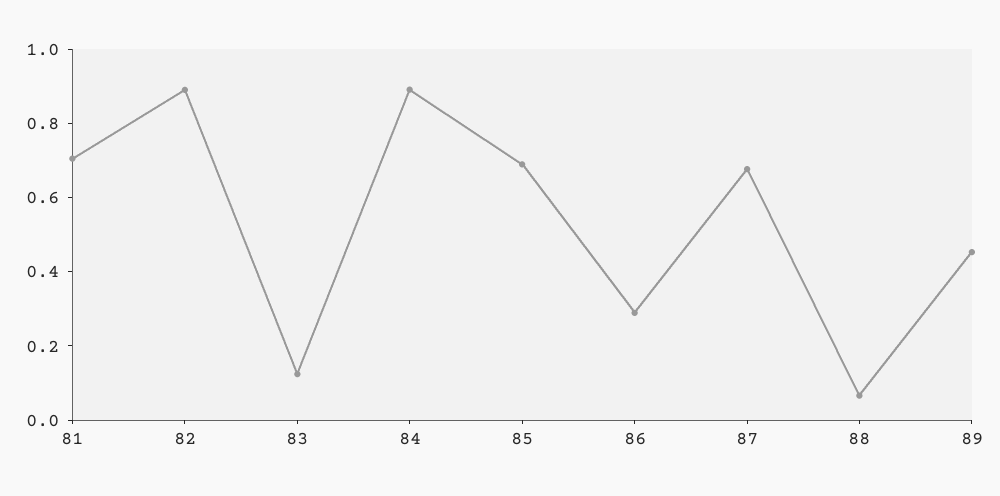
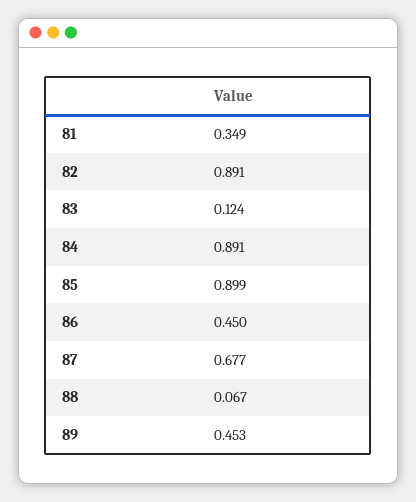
81: 0.7 -> 0.349
85: 0.7 -> 0.899
86: 0.3 -> 0.45

